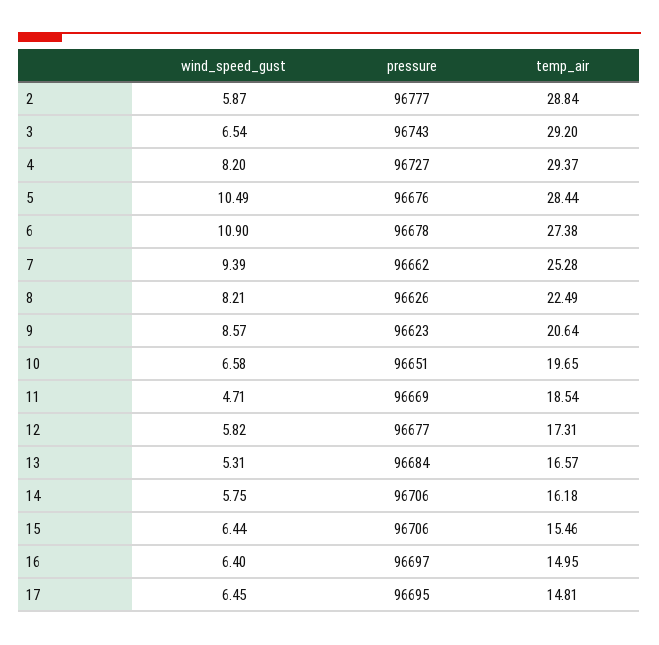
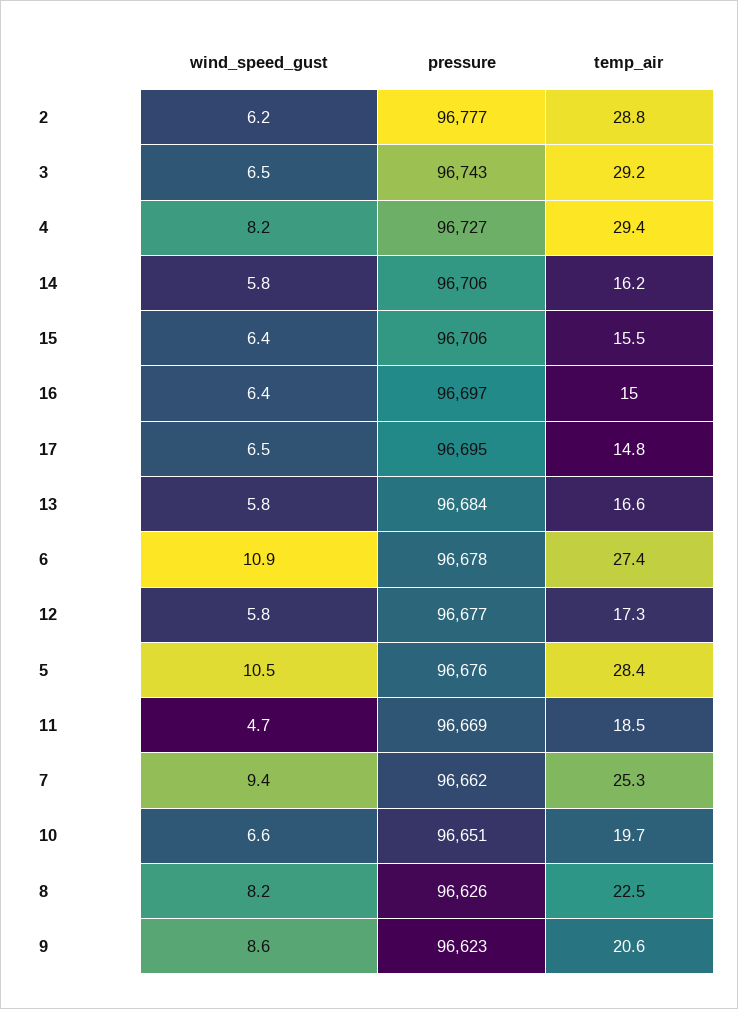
wind_speed_gust, 2: 5.87 -> 6.2
wind_speed_gust, 13: 5.31 -> 5.8

